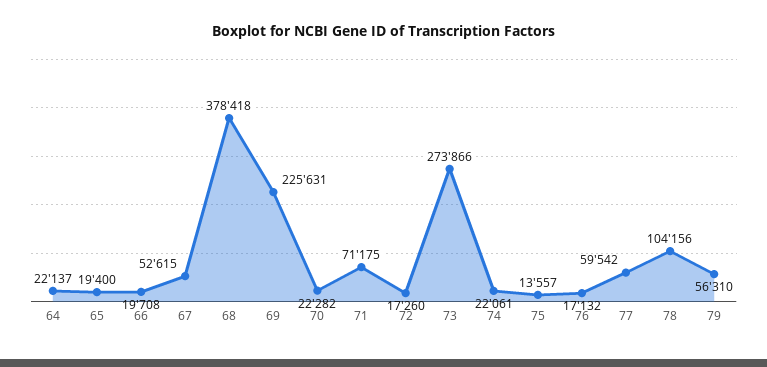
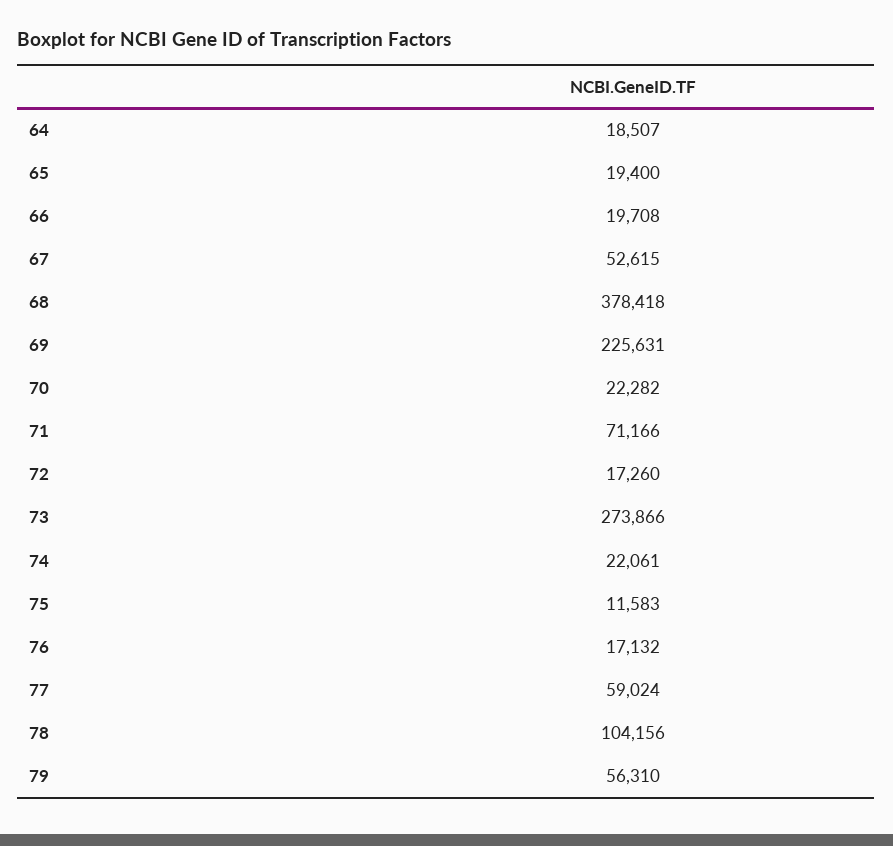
64: 22137 -> 18507
71: 71175 -> 71166
75: 13557 -> 11583
77: 59542 -> 59024

